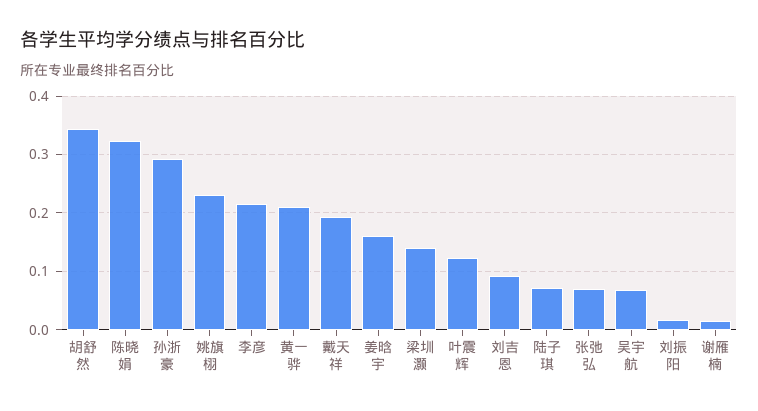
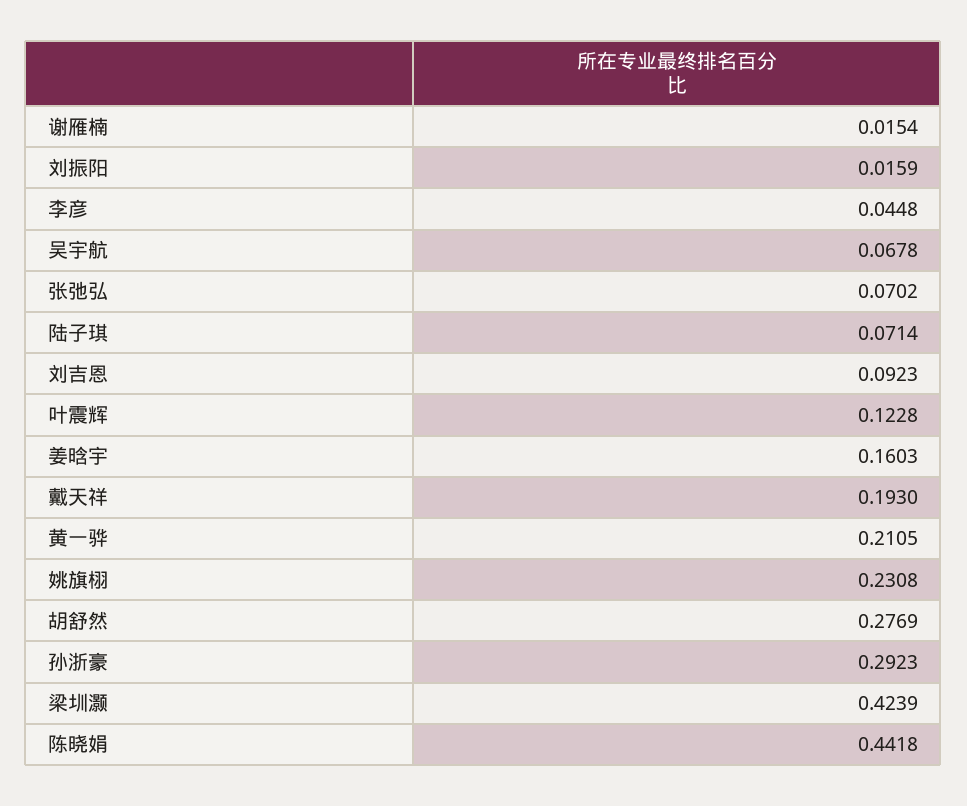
胡舒然: 0.34 -> 0.2769
陈晓娟: 0.32 -> 0.4418
李彦: 0.22 -> 0.0448
梁圳灏: 0.14 -> 0.4239

